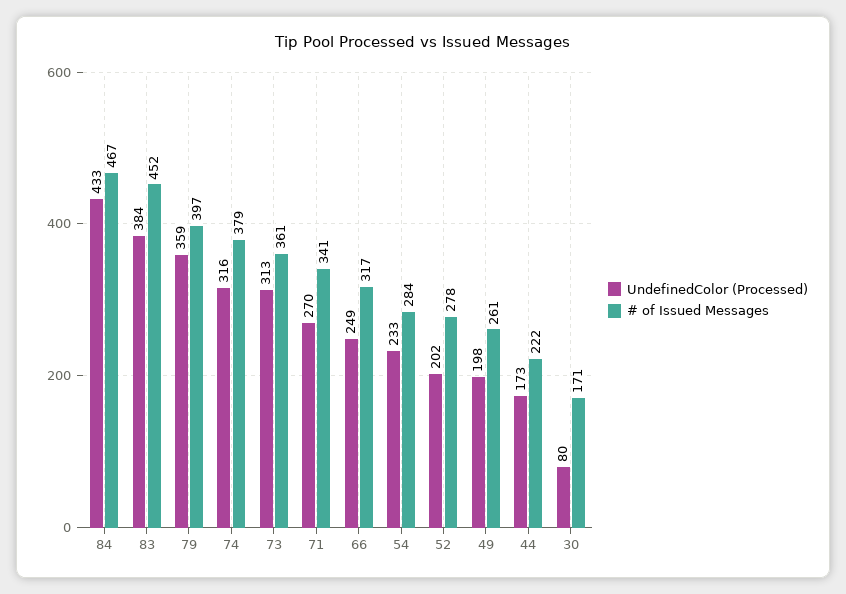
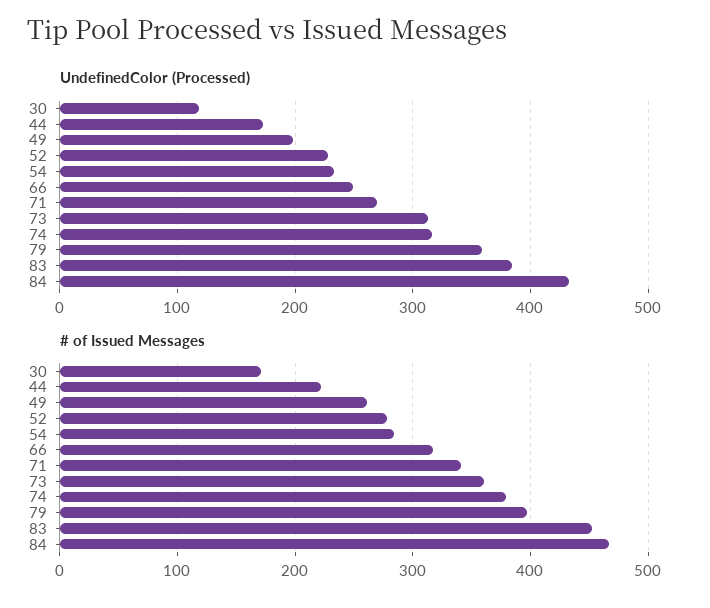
UndefinedColor (Processed), 52: 202 -> 230
UndefinedColor (Processed), 30: 80 -> 120

